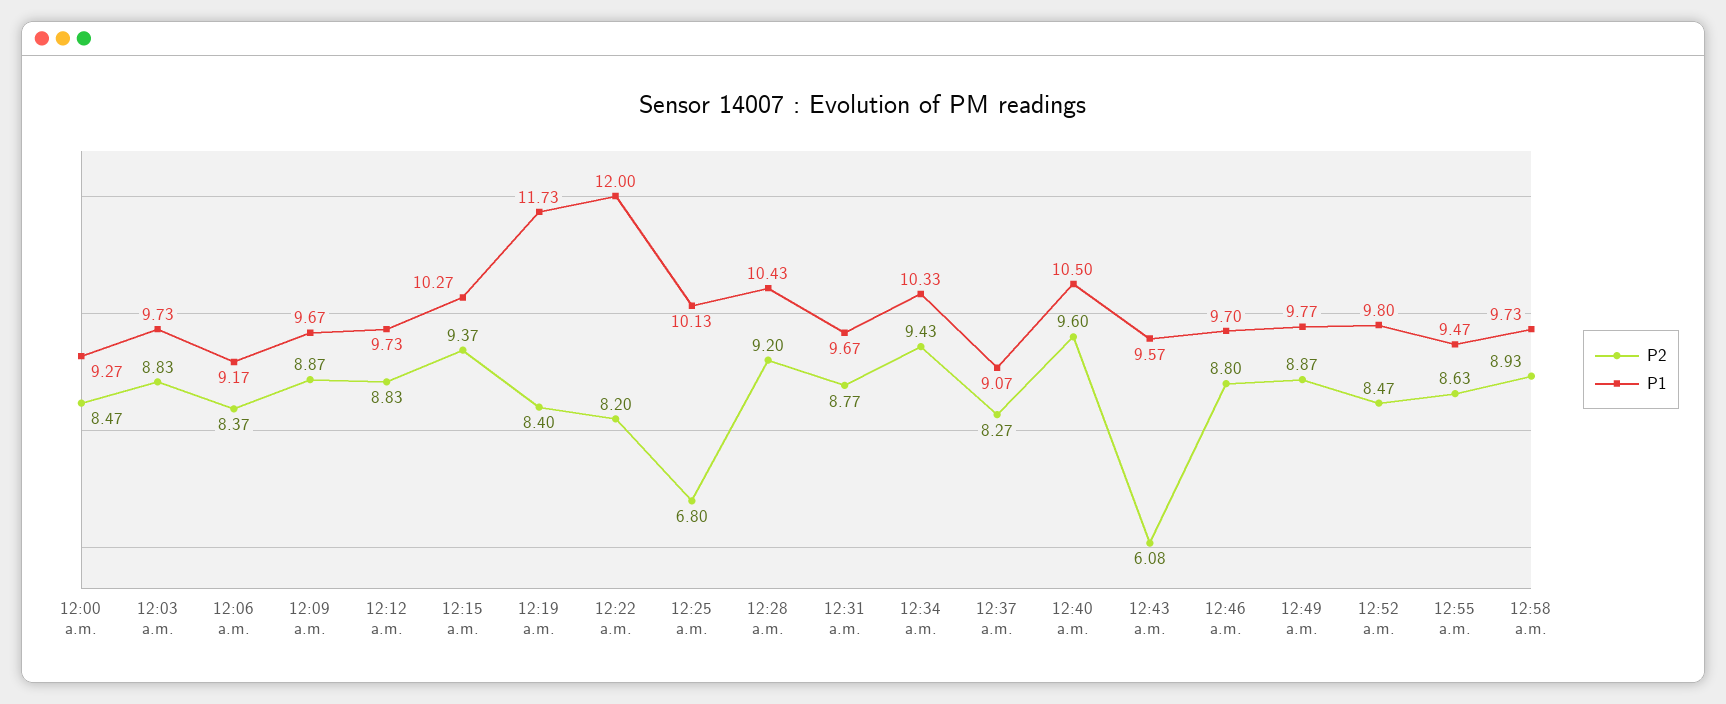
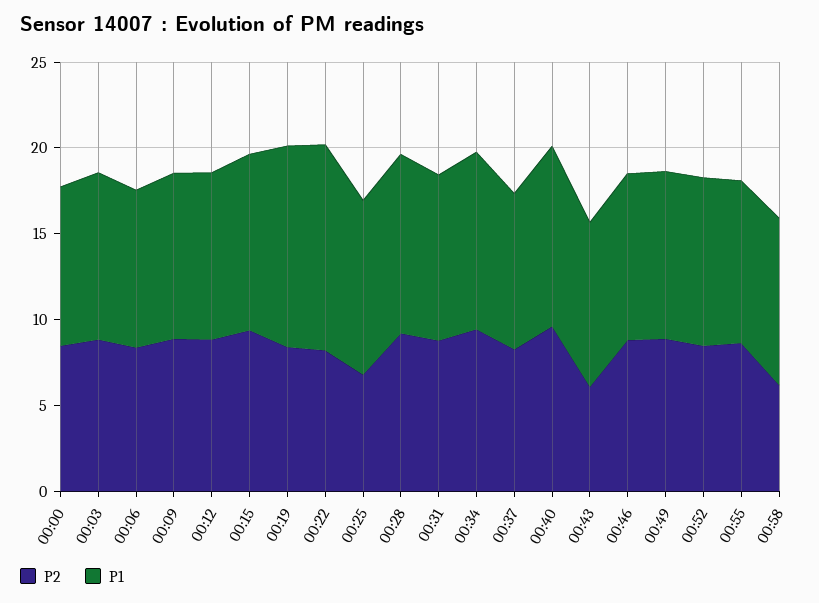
P2, 12:58 a.m.: 8.93 -> 6

